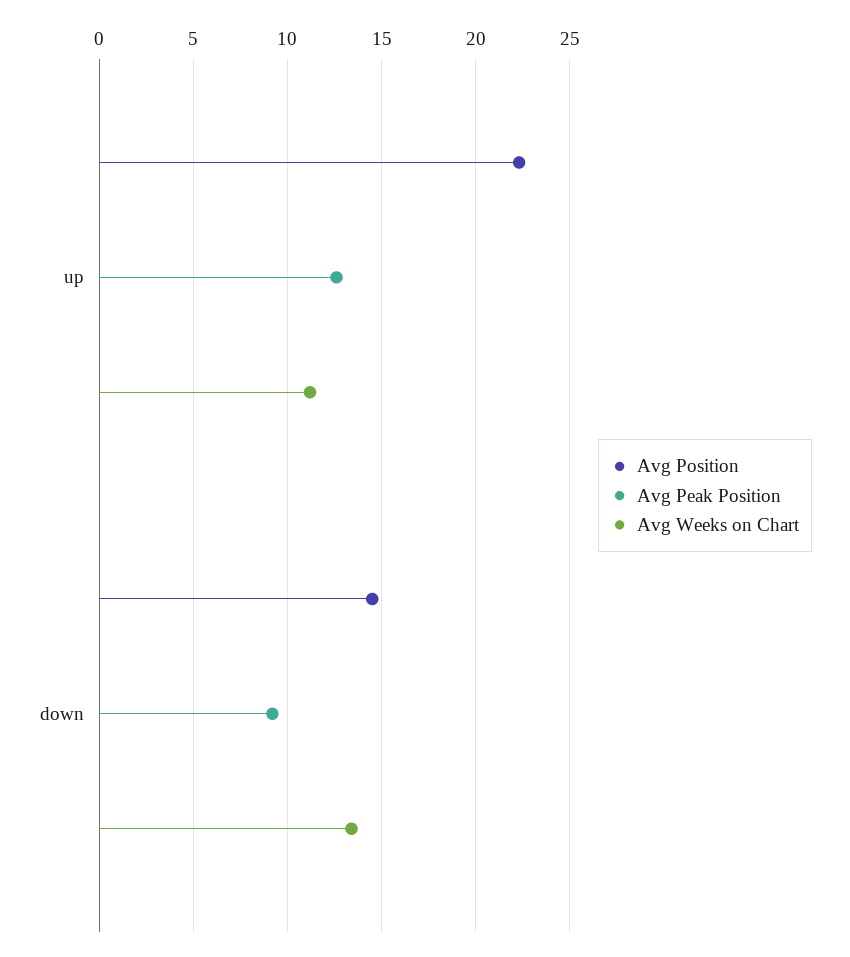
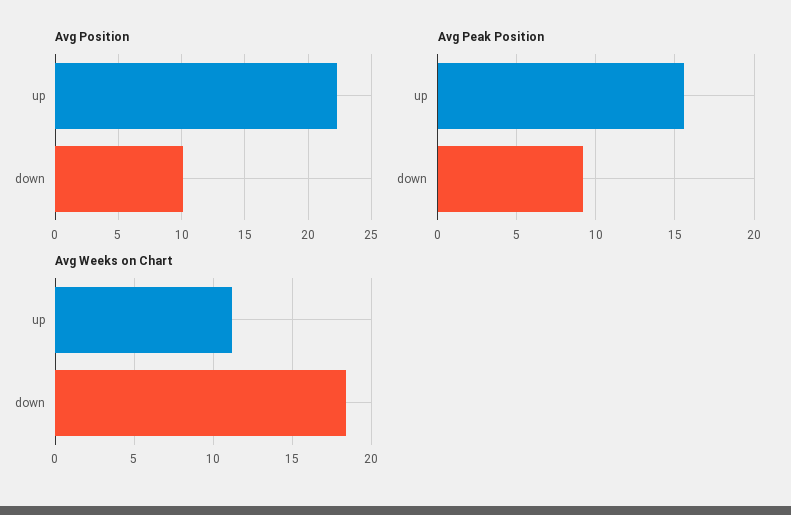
Avg Peak Position, up: 12.5 -> 15.5
Avg Position, down: 14.5 -> 10
Avg Weeks on Chart, down: 13.5 -> 18.5

